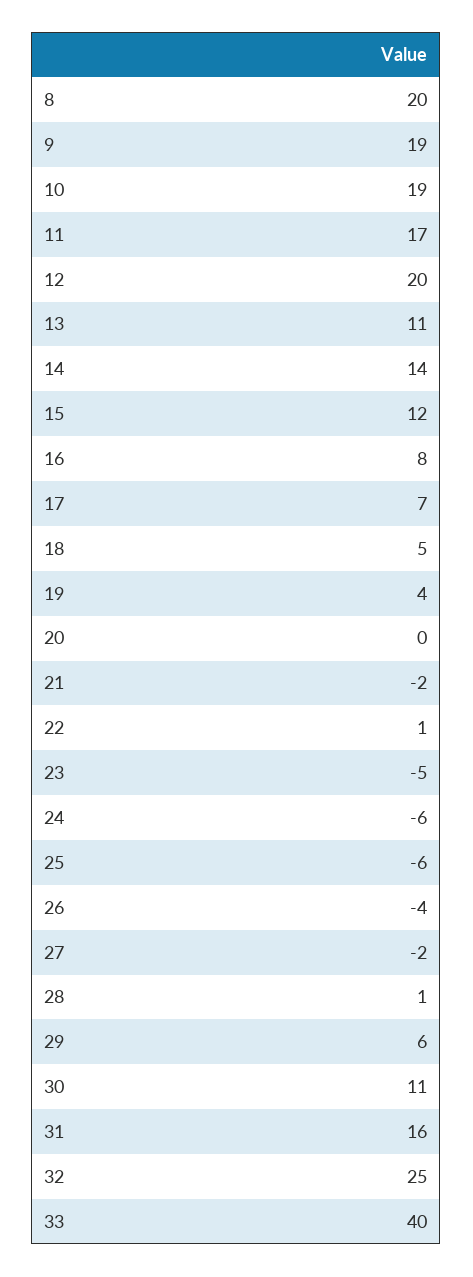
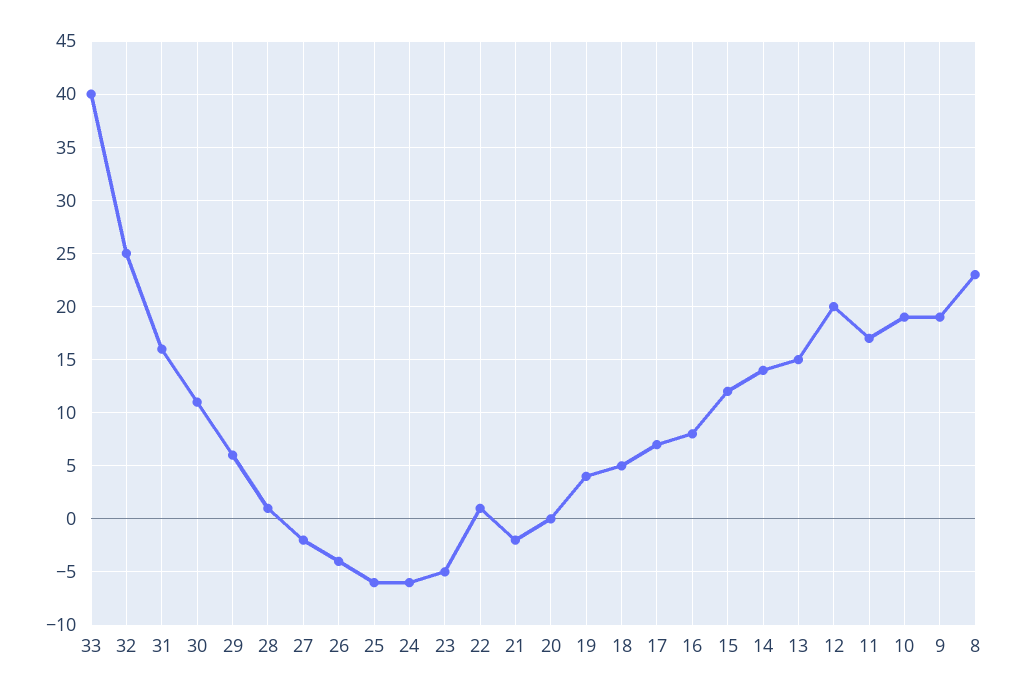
8: 20 -> 23
13: 11 -> 15

